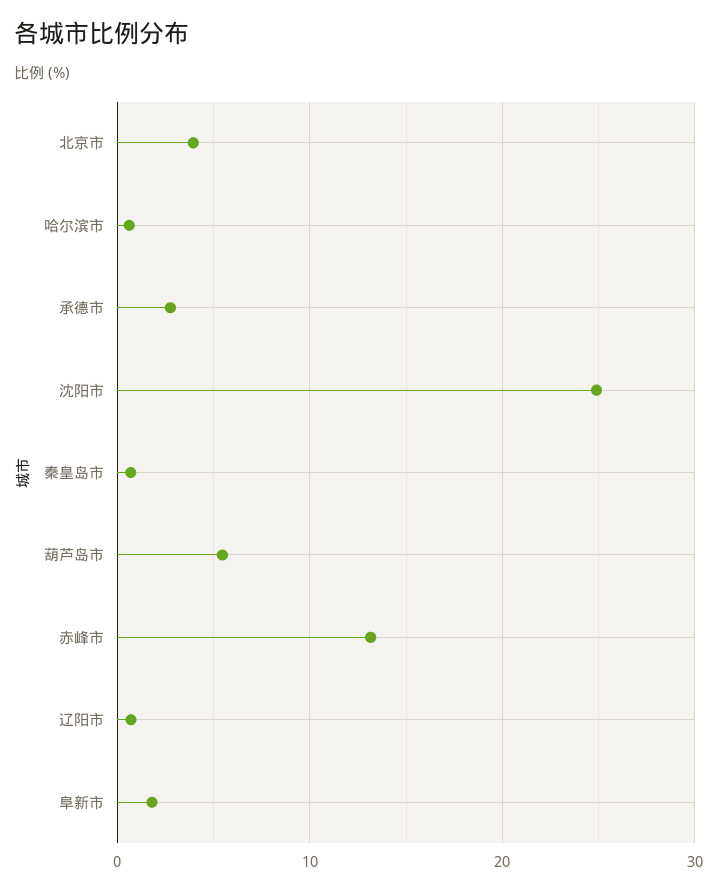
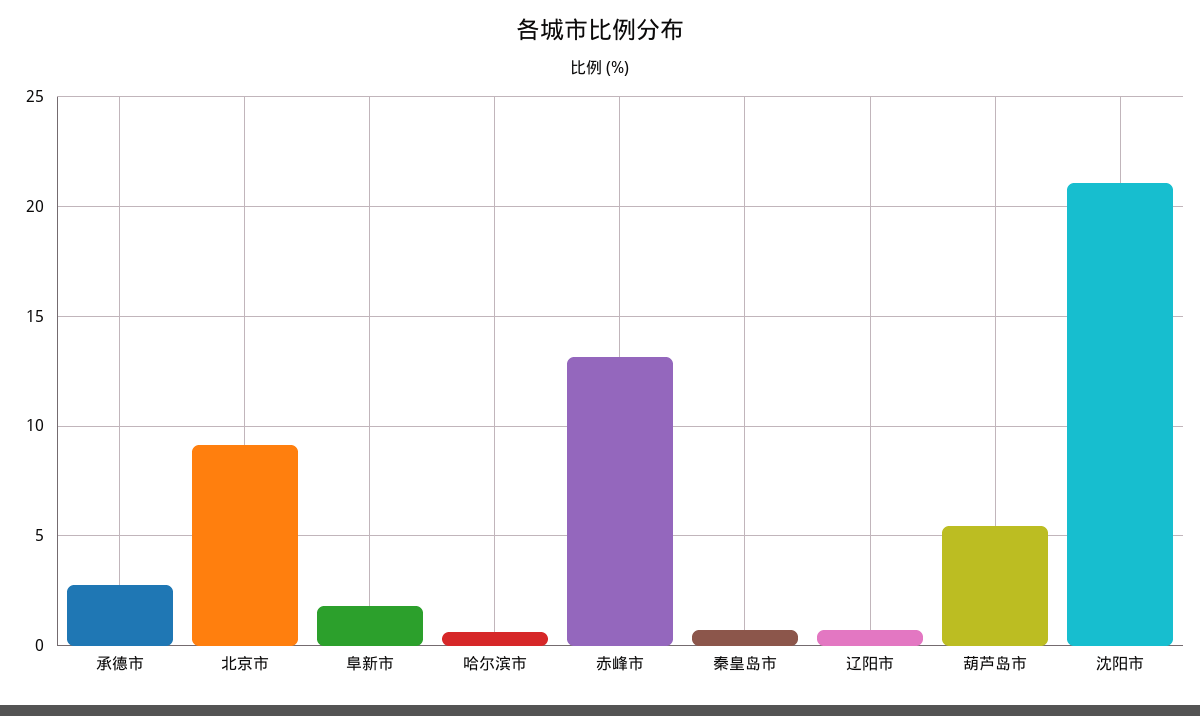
北京市: 4 -> 9
沈阳市: 25 -> 21

